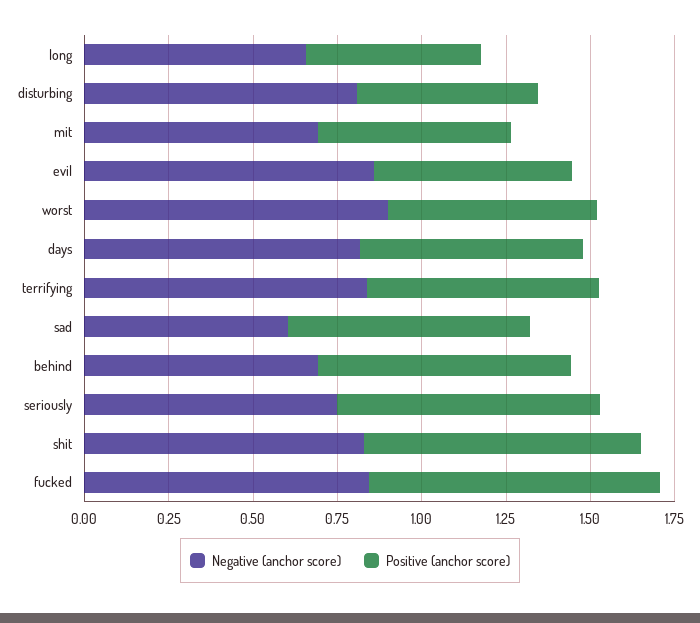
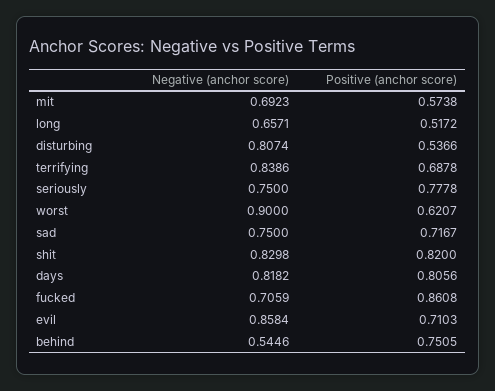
Positive (anchor score), evil: 0.6 -> 0.7103
Positive (anchor score), days: 0.65 -> 0.8056
Negative (anchor score), sad: 0.6 -> 0.75
Negative (anchor score), behind: 0.7 -> 0.5446
Negative (anchor score), fucked: 0.85 -> 0.7059

